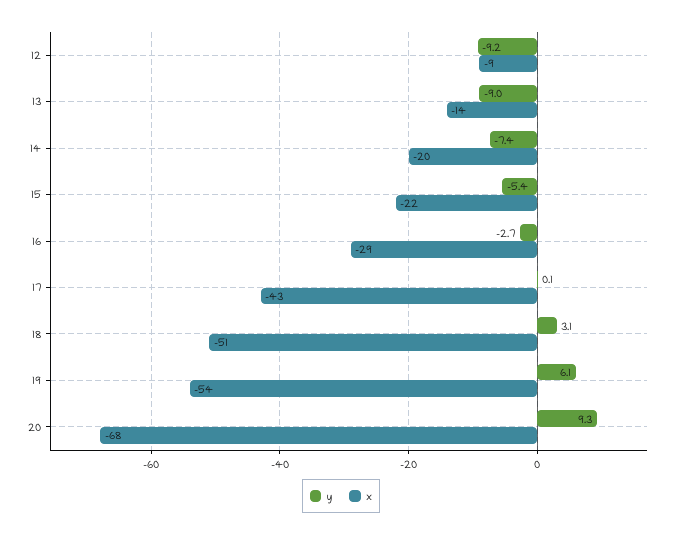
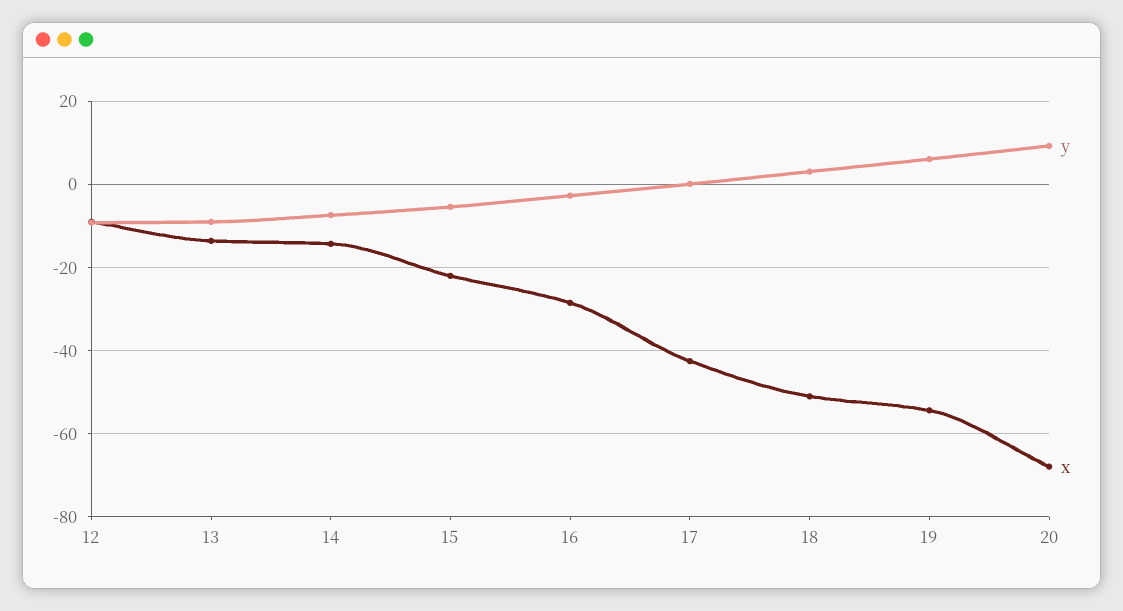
x, 14: -20 -> -14

